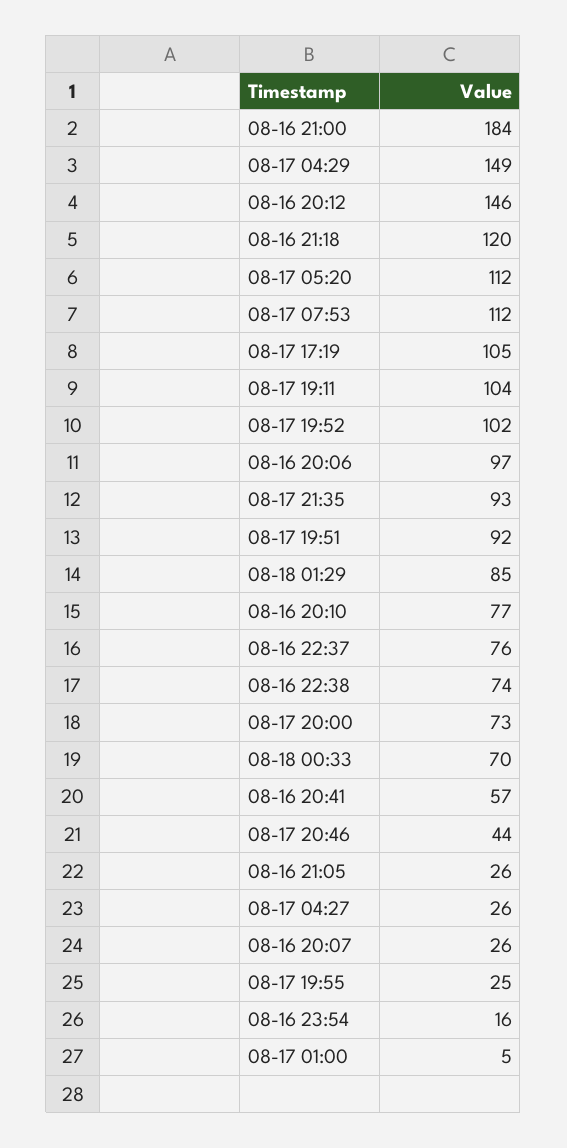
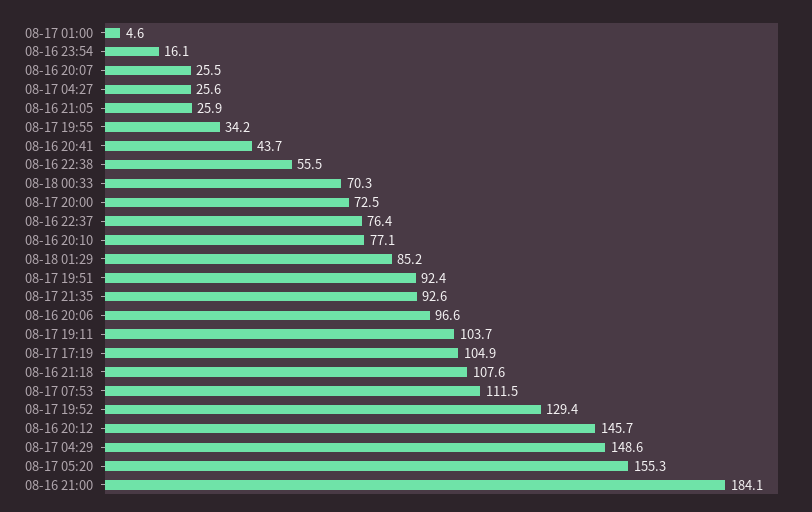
08-16 21:18: 120 -> 107.6
08-17 05:20: 112 -> 155.3
08-17 19:52: 102 -> 129.4
08-16 22:38: 74 -> 55.5
08-16 20:41: 57 -> 43.7
08-17 20:46: 44 -> none
08-17 19:55: 25 -> 34.2

